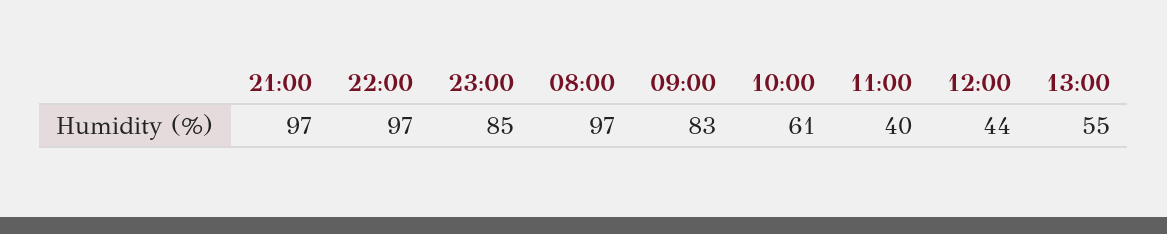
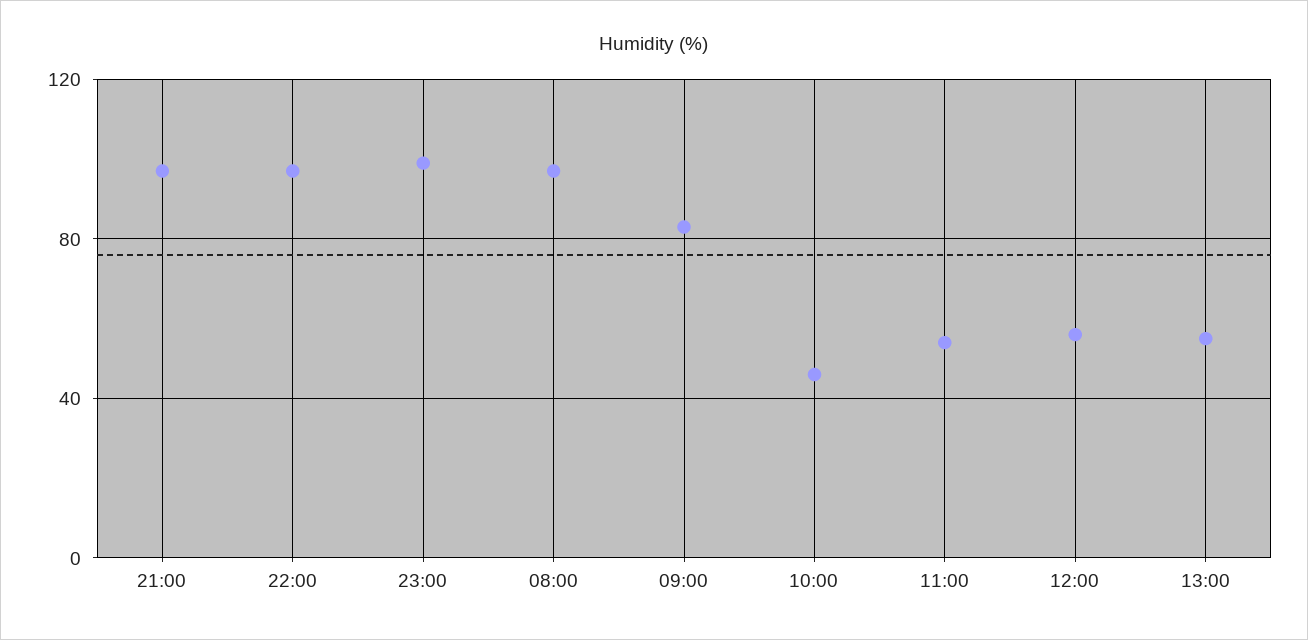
23:00: 85 -> 100
10:00: 61 -> 45
11:00: 40 -> 55
12:00: 44 -> 55

